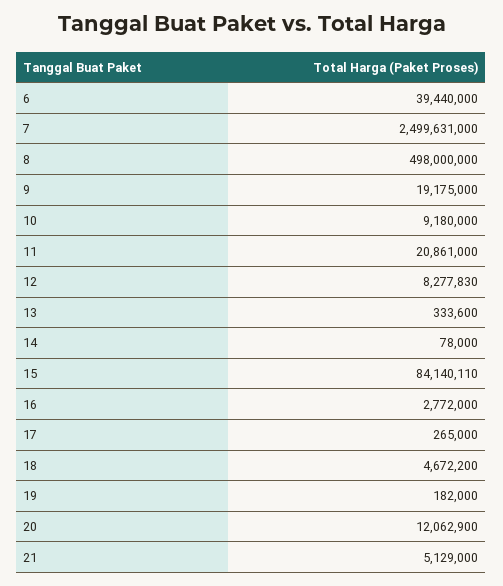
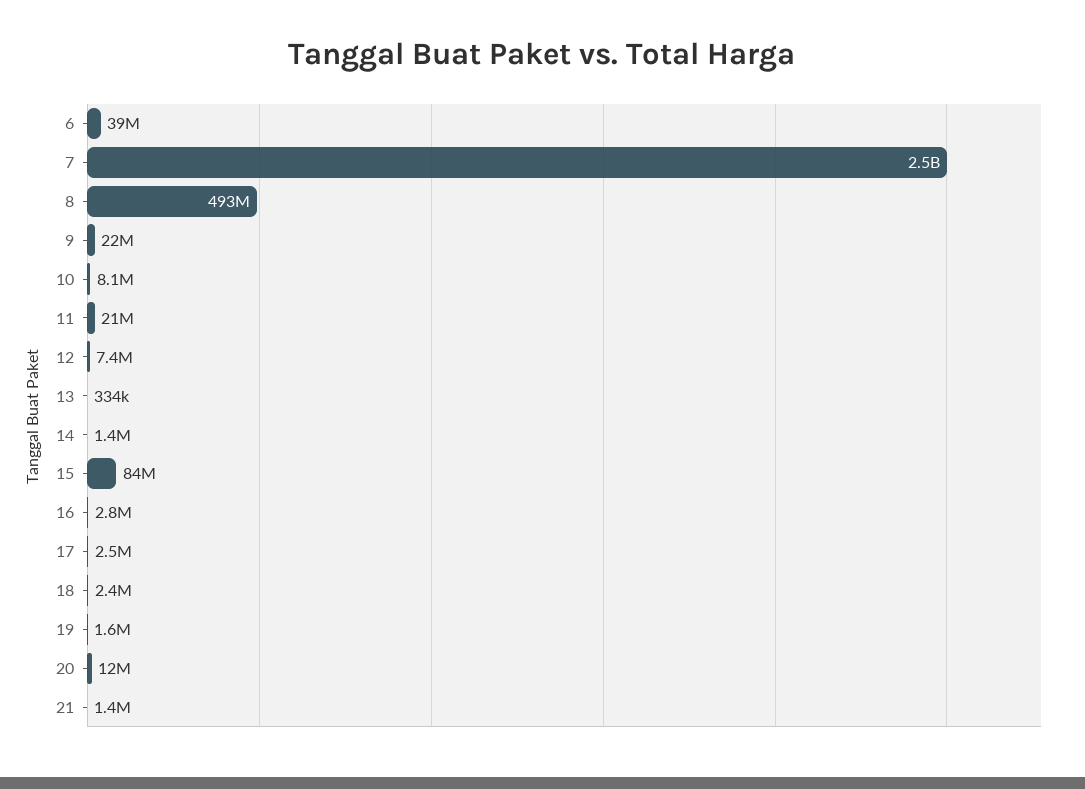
8: 498000000 -> 493000000
9: 19175000 -> 22000000
10: 9180000 -> 8100000
12: 8277830 -> 7400000
14: 78000 -> 1400000
17: 265000 -> 2500000
18: 4672200 -> 2400000
19: 182000 -> 1600000
21: 5129000 -> 1400000

